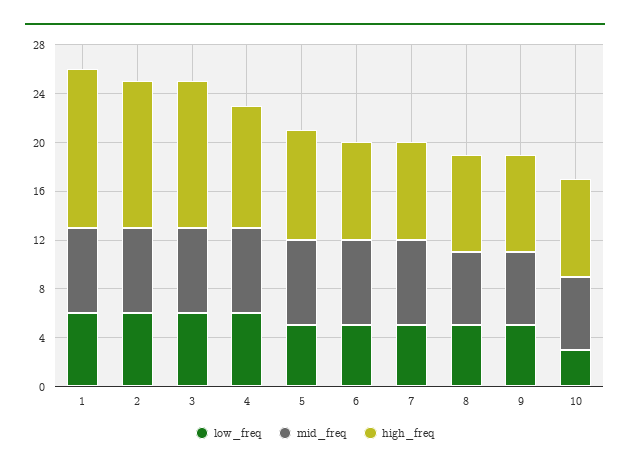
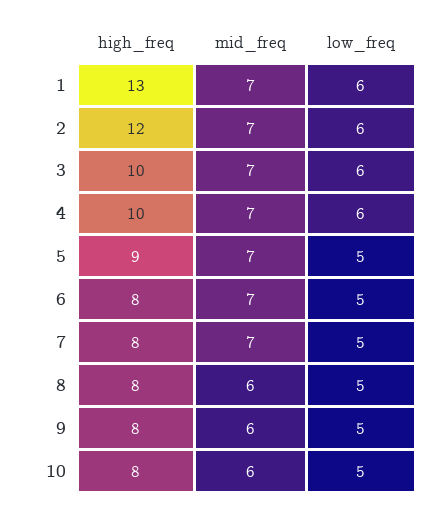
high_freq, 3: 12 -> 10
low_freq, 10: 3 -> 5

